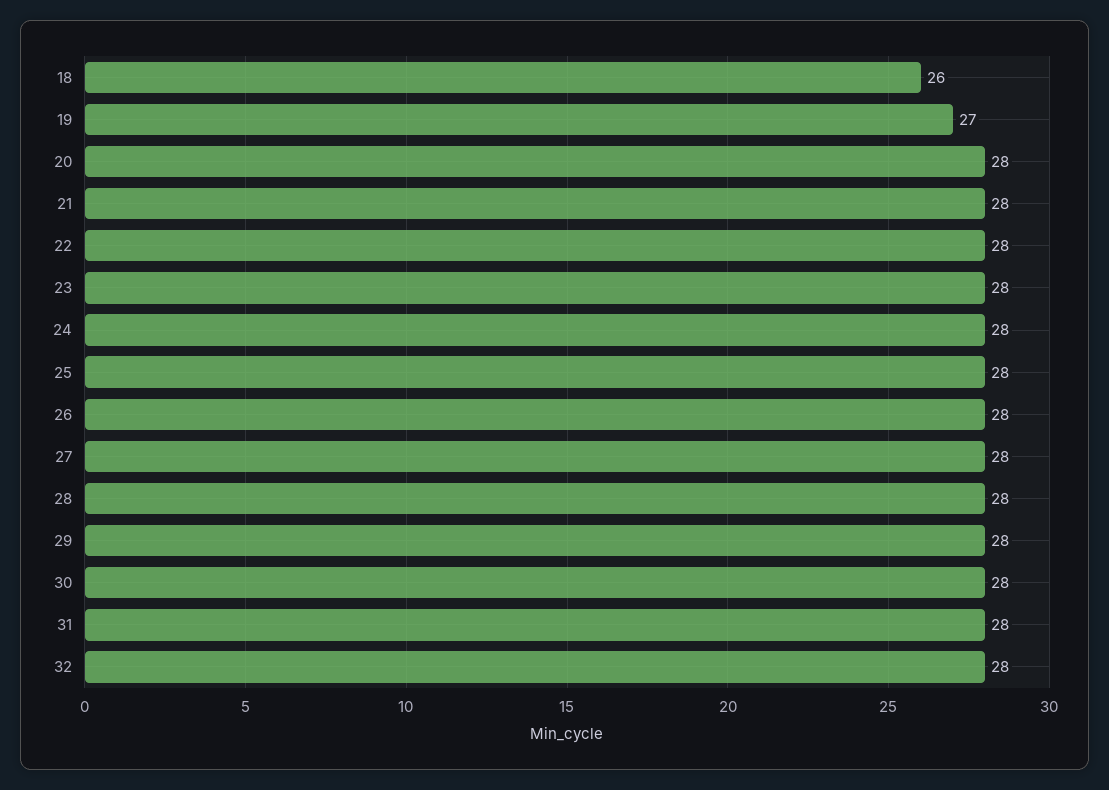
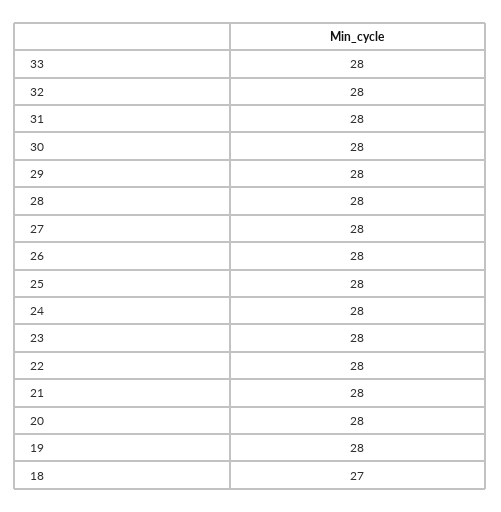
18: 26 -> 27
19: 27 -> 28
33: none -> 28

